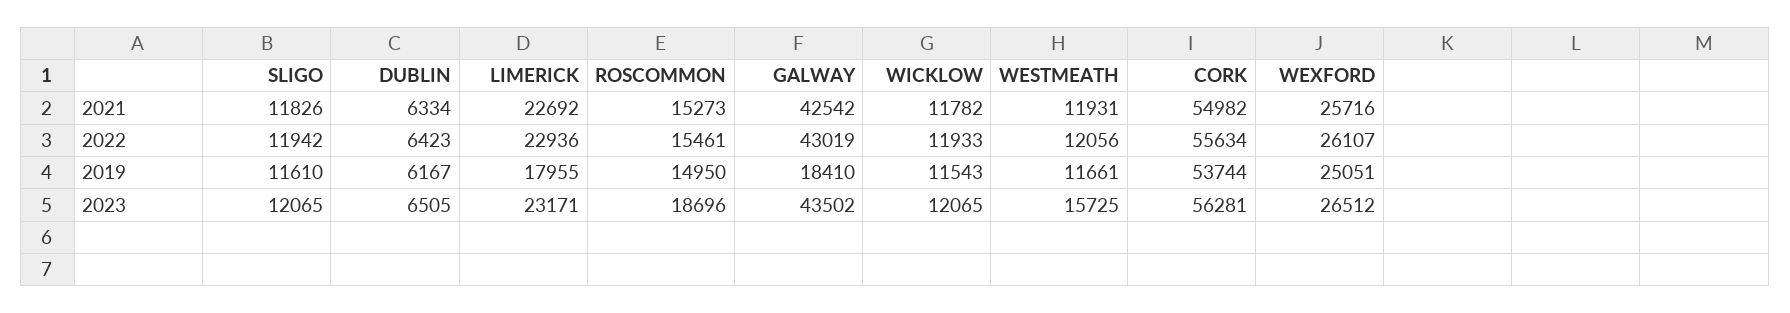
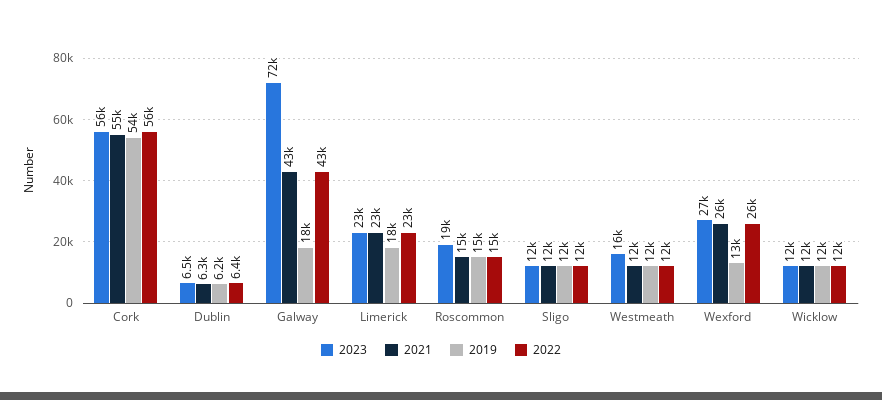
2019, WEXFORD: 25051 -> 13000
2023, GALWAY: 43502 -> 72000

